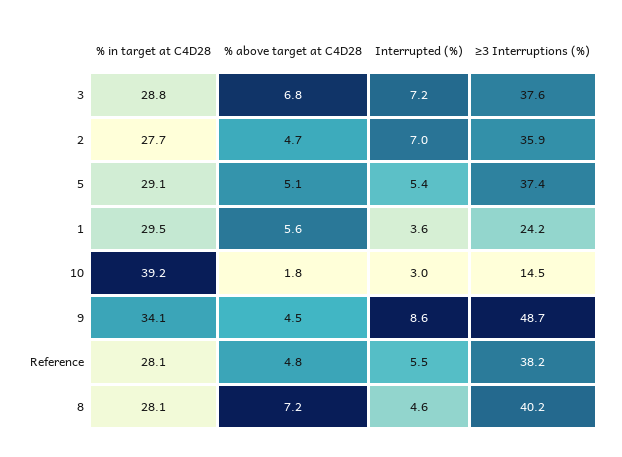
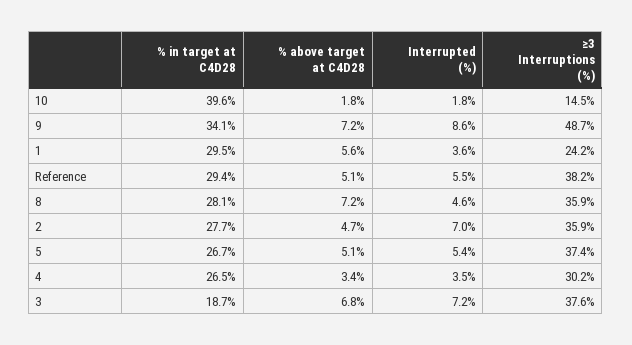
% in target at C4D28, 3: 28.8 -> 18.7
% in target at C4D28, 5: 29.1 -> 26.7
% in target at C4D28, 10: 39.2 -> 39.6
Interrupted (%), 10: 3 -> 1.8
% above target at C4D28, 9: 4.5 -> 7.2
% in target at C4D28, Reference: 28.1 -> 29.4
% above target at C4D28, Reference: 4.8 -> 5.1
≥3 Interruptions (%), 8: 40.2 -> 35.9
% in target at C4D28, 4: none -> 26.5
% above target at C4D28, 4: none -> 3.4
Interrupted (%), 4: none -> 3.5
≥3 Interruptions (%), 4: none -> 30.2

